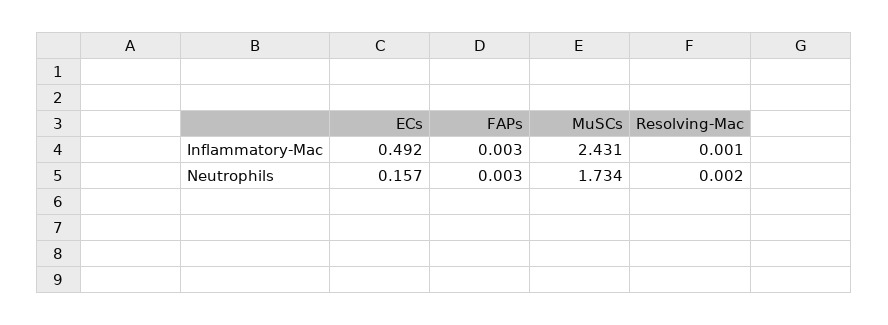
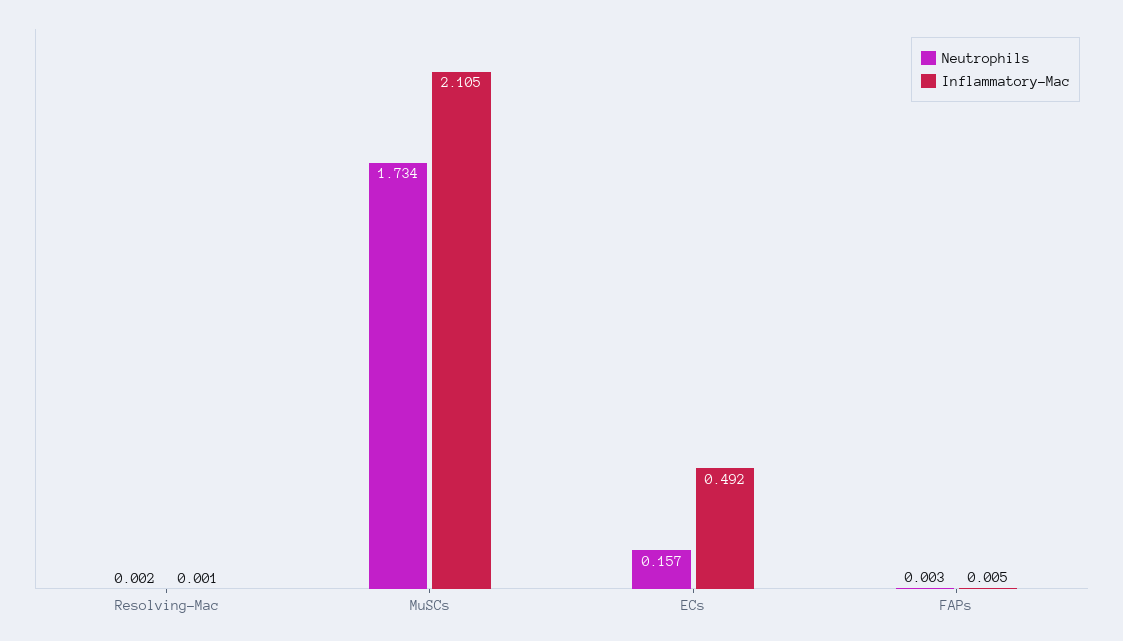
Inflammatory-Mac, FAPs: 0.003 -> 0.005
Inflammatory-Mac, MuSCs: 2.431 -> 2.105

